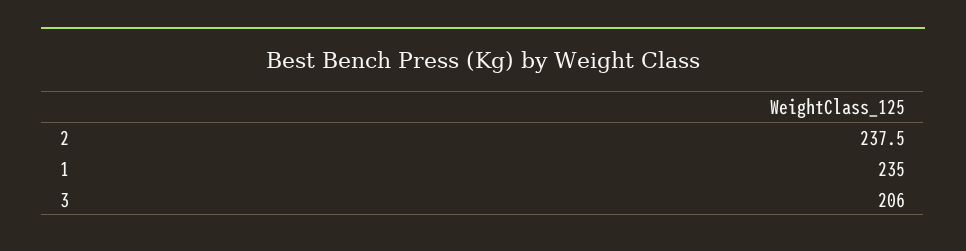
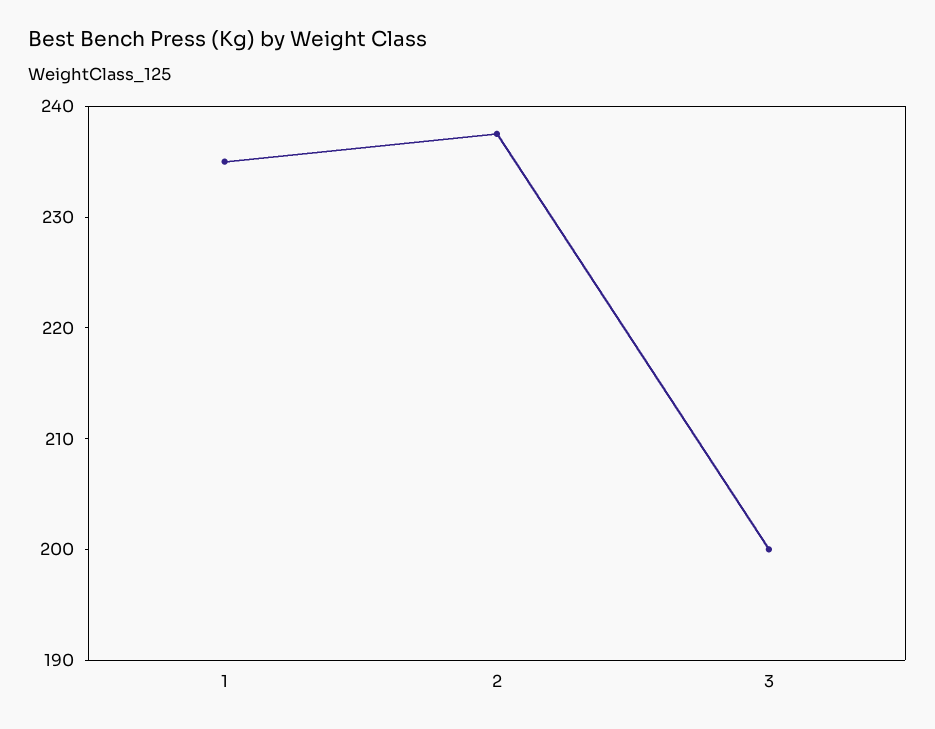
3: 206 -> 200

